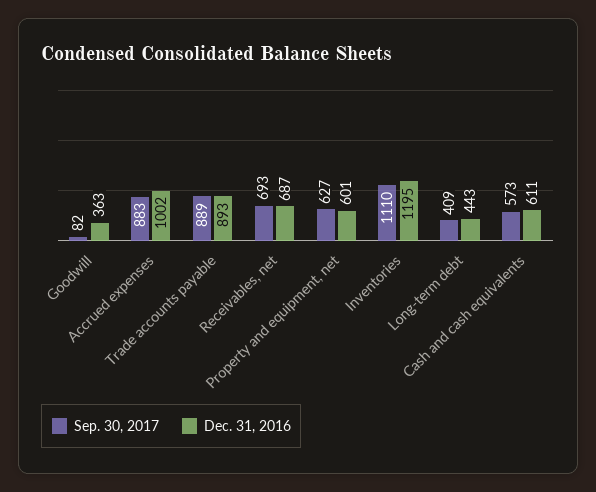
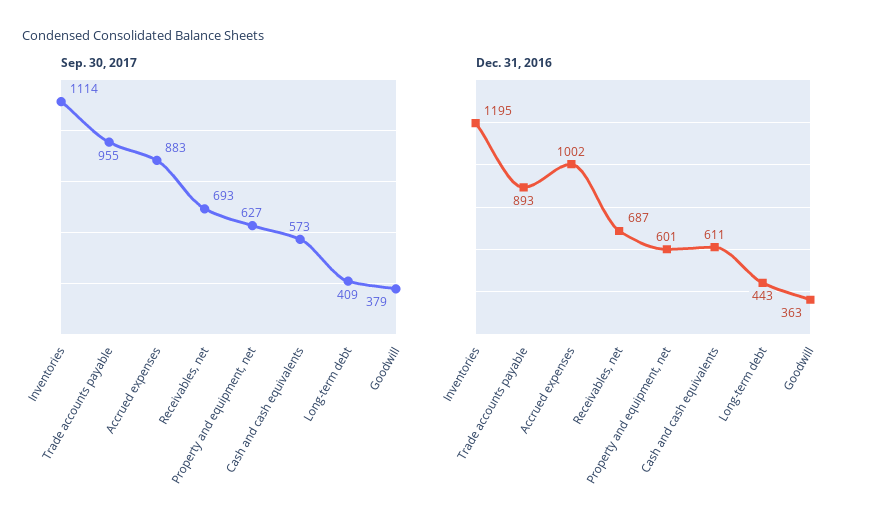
Sep. 30, 2017, Goodwill: 82 -> 379
Sep. 30, 2017, Trade accounts payable: 889 -> 955
Sep. 30, 2017, Inventories: 1110 -> 1114

